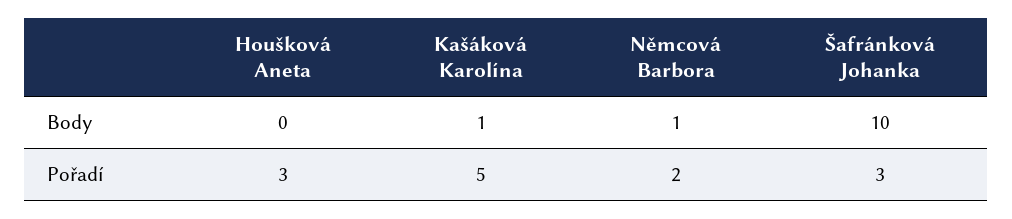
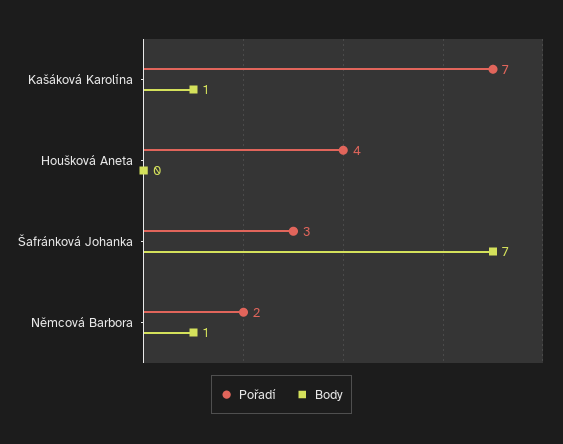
Body, Šafránková Johanka: 10 -> 7
Pořadí, Houšková Aneta: 3 -> 4
Pořadí, Kašáková Karolína: 5 -> 7

